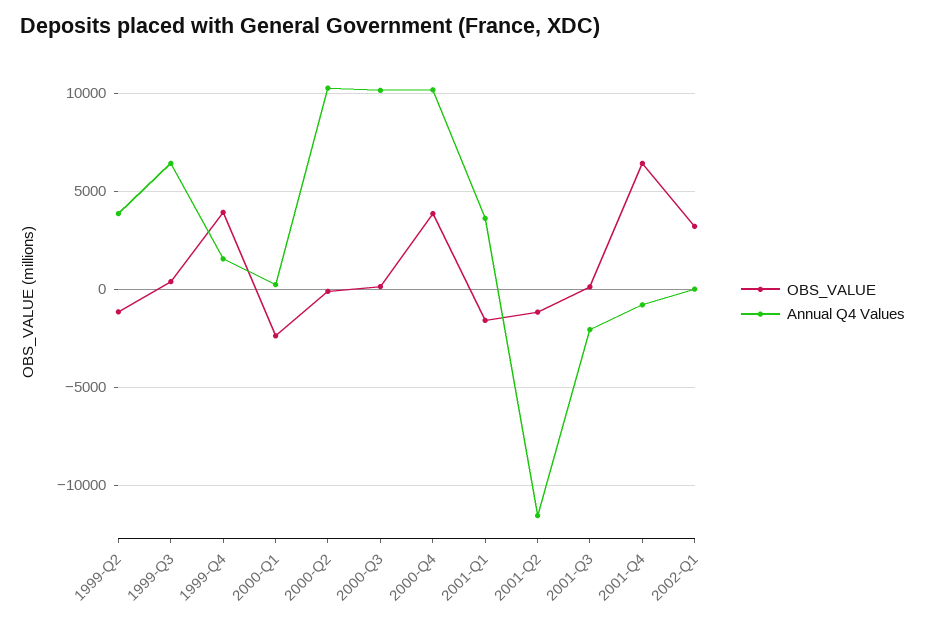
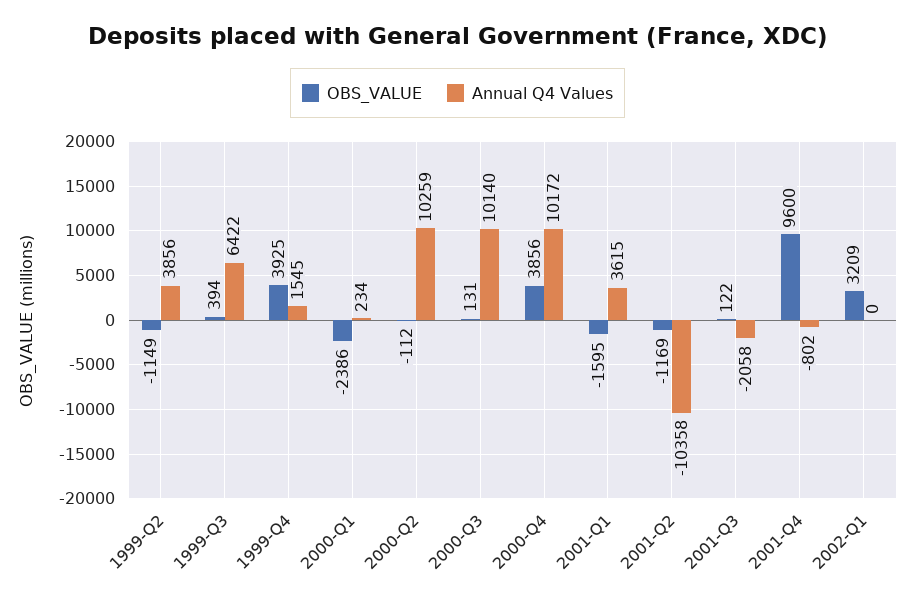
Annual Q4 Values, 2001-Q2: -11500 -> -10358
OBS_VALUE, 2001-Q4: 6500 -> 9600

